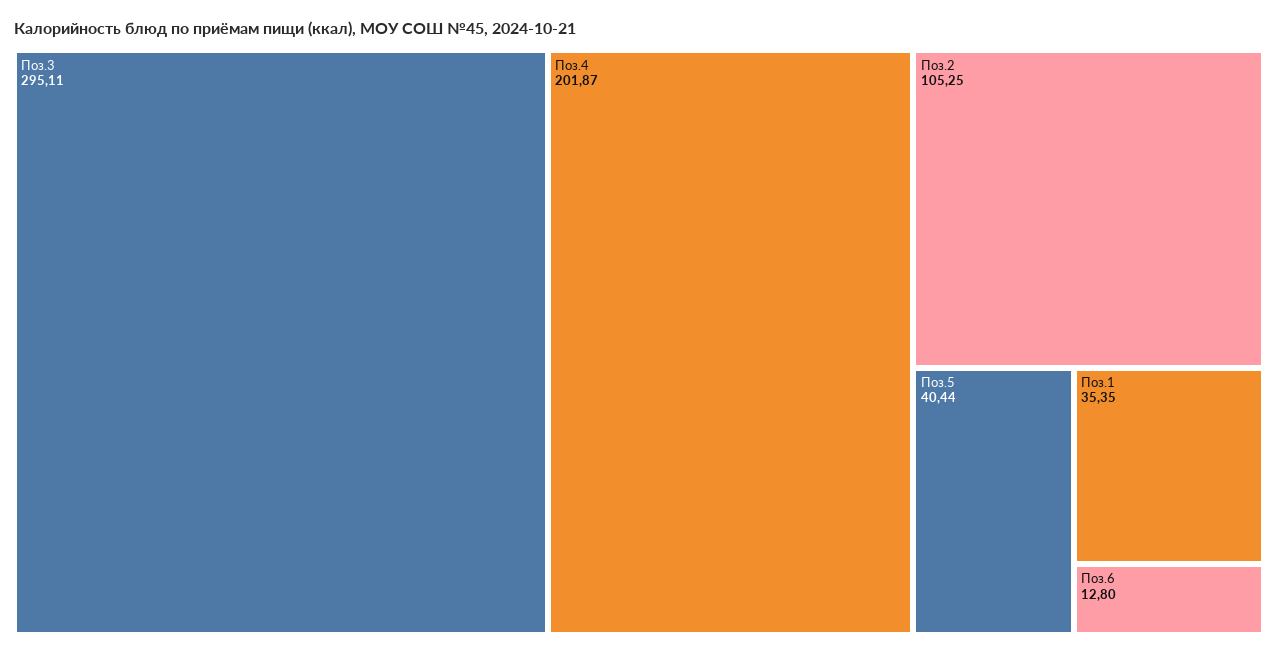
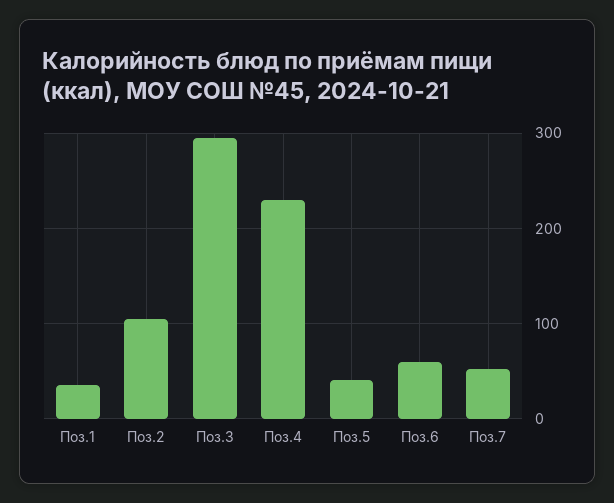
Поз.4: 201.87 -> 230
Поз.6: 12.8 -> 60
Поз.7: none -> 50

